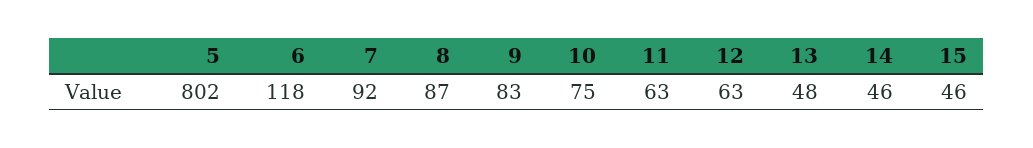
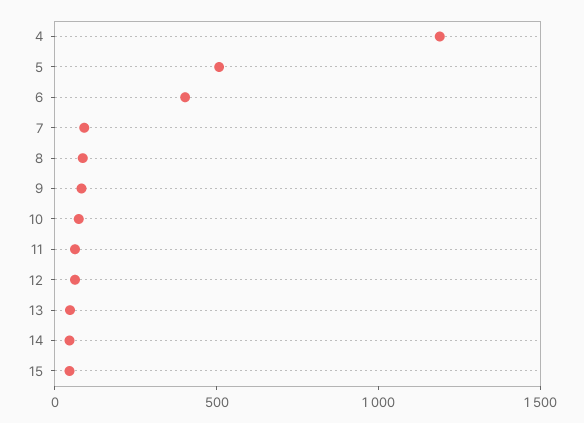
5: 802 -> 500
6: 118 -> 400
4: none -> 1200

